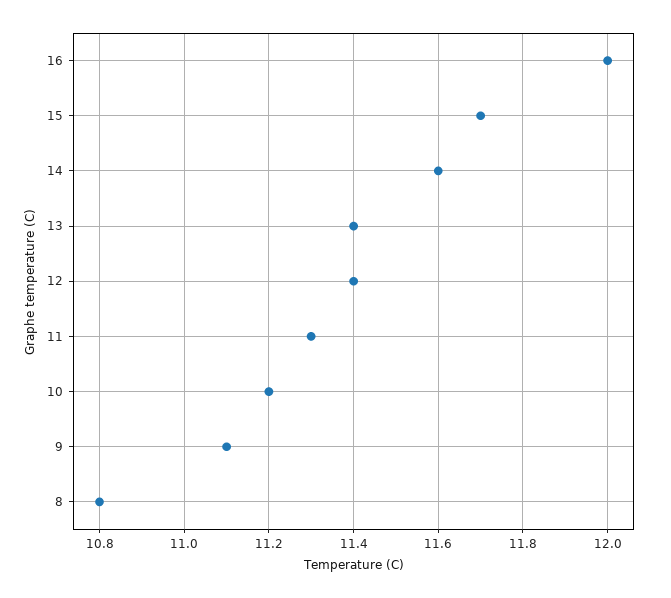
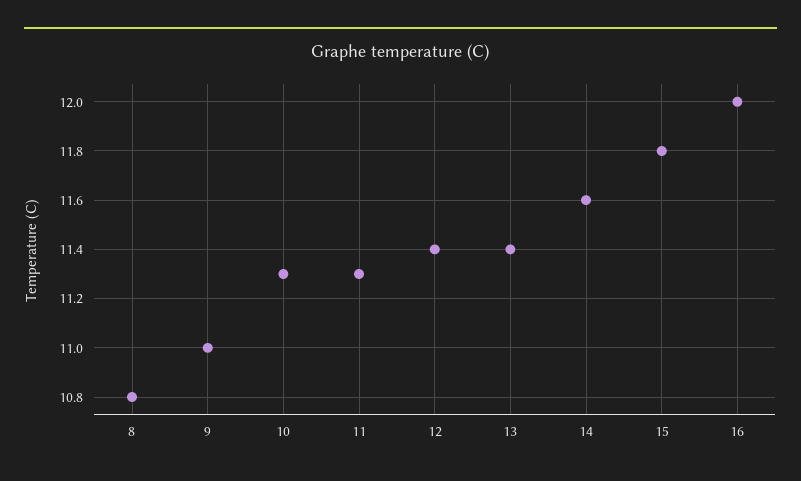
15: 11.7 -> 11.8
10: 11.2 -> 11.3
9: 11.1 -> 11

